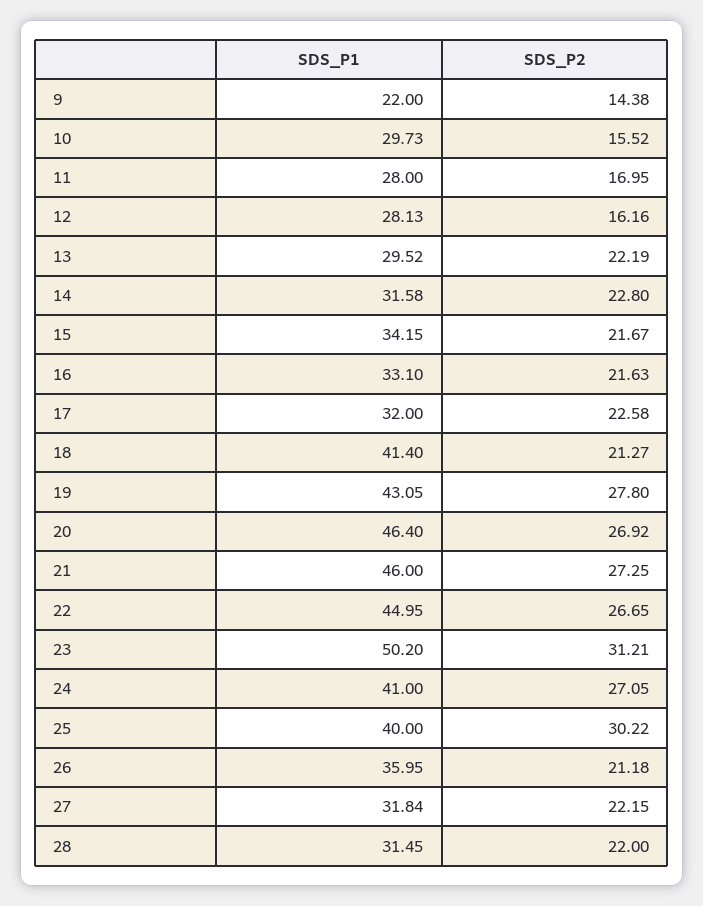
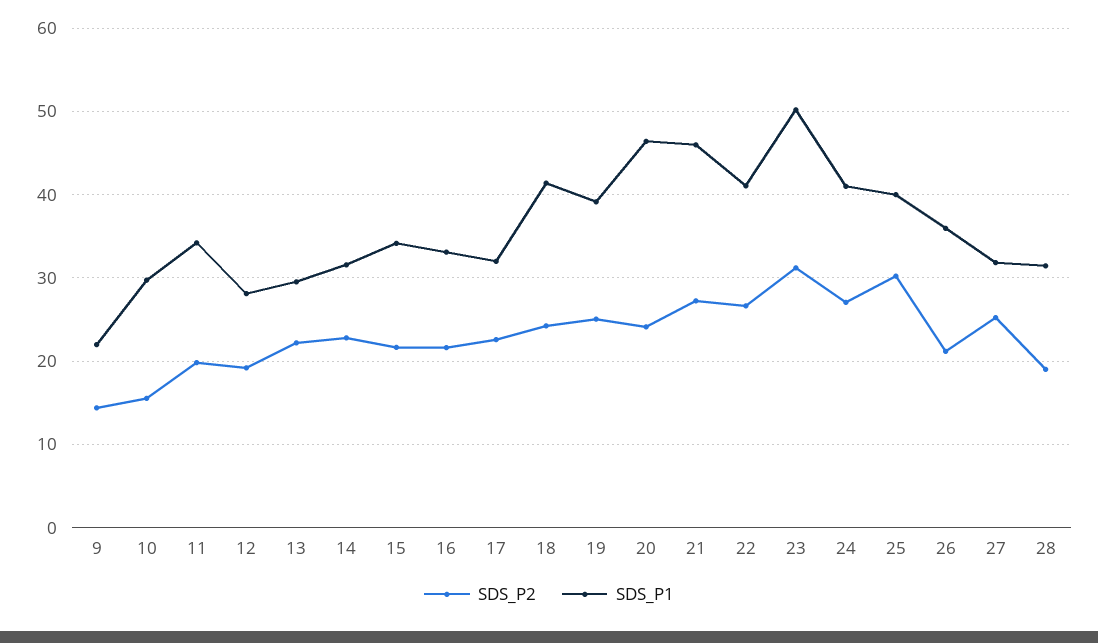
SDS_P1, 11: 28 -> 34
SDS_P2, 11: 16.95 -> 20
SDS_P2, 12: 16.16 -> 19
SDS_P2, 18: 21.27 -> 24
SDS_P1, 19: 43.05 -> 39
SDS_P2, 19: 27.8 -> 25
SDS_P2, 20: 26.92 -> 24
SDS_P1, 22: 44.95 -> 41
SDS_P2, 27: 22.15 -> 25
SDS_P2, 28: 22 -> 19

